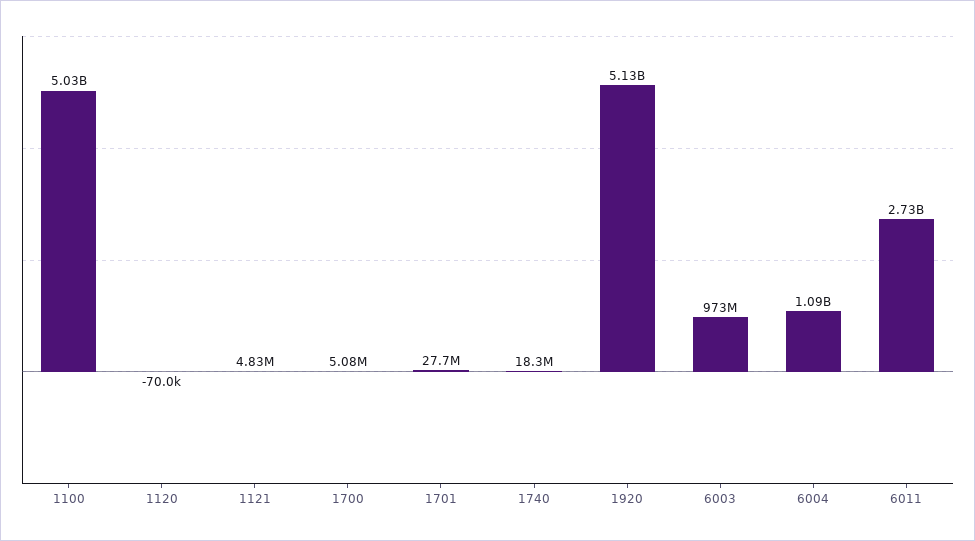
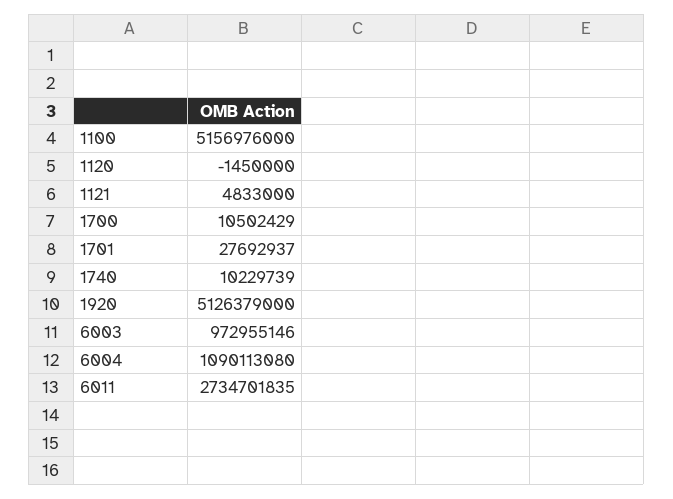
1100: 5030000000 -> 5156976000
1120: -70000 -> -1450000
1700: 5080000 -> 10502429
1740: 18300000 -> 10229739

